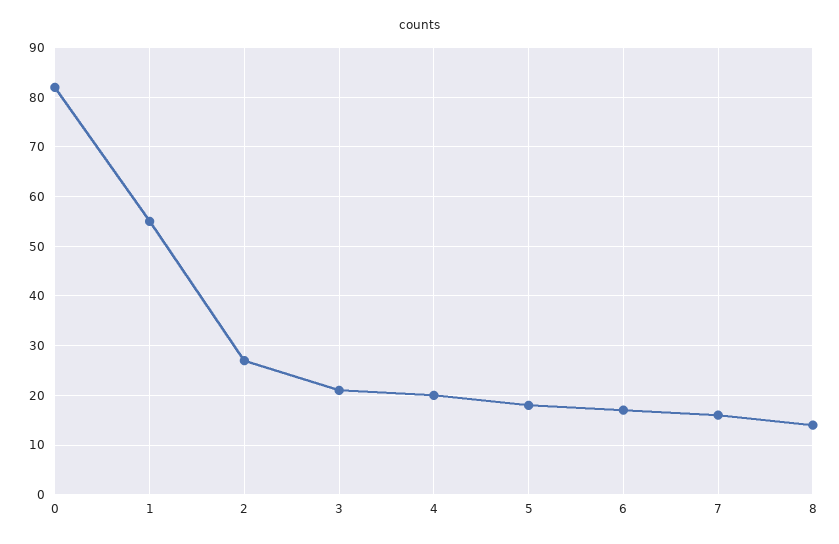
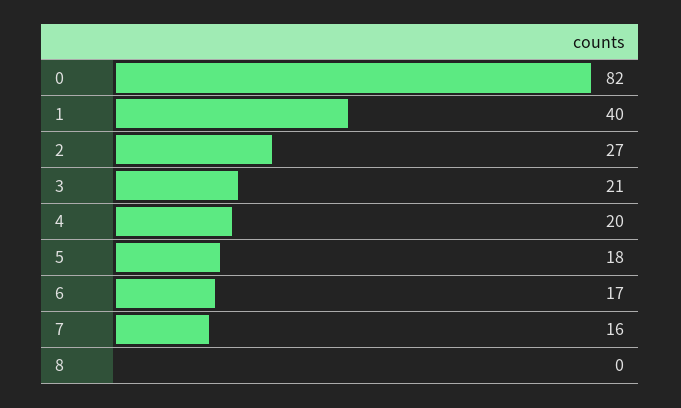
1: 55 -> 40
8: 15 -> 0

